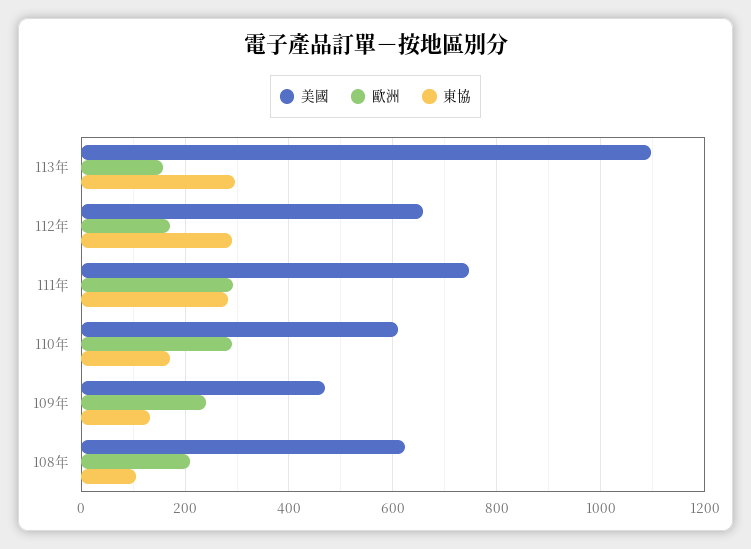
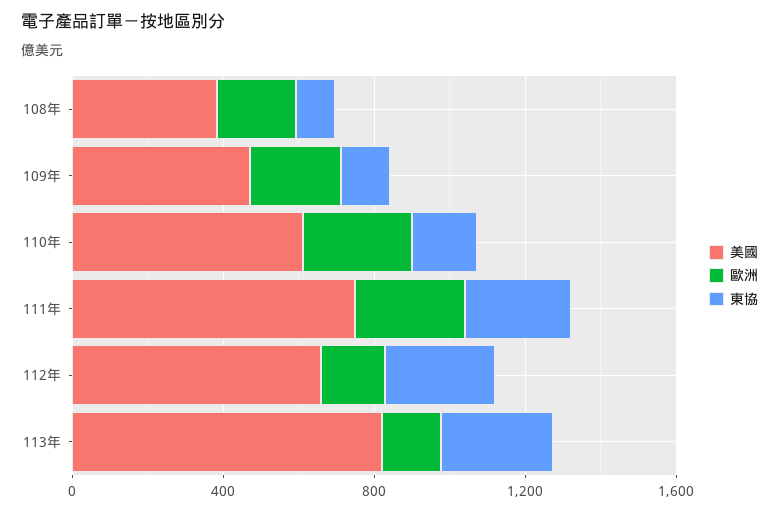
美國, 113年: 1100 -> 800
美國, 108年: 620 -> 400

